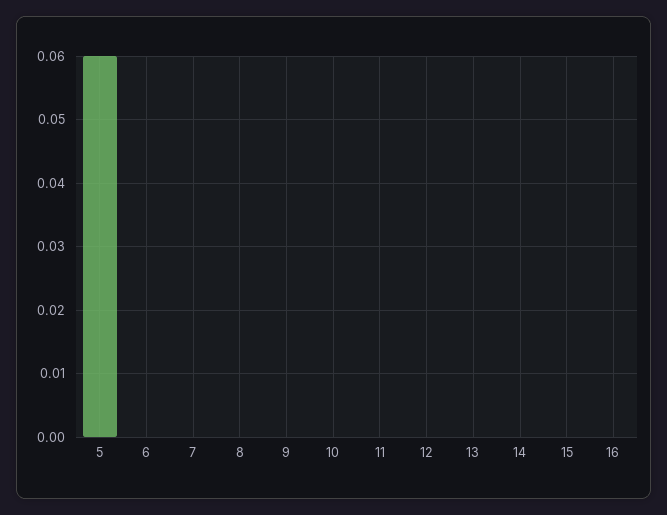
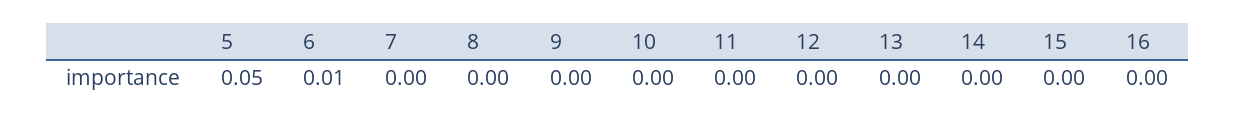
5: 0.06 -> 0.05
6: 0 -> 0.01

